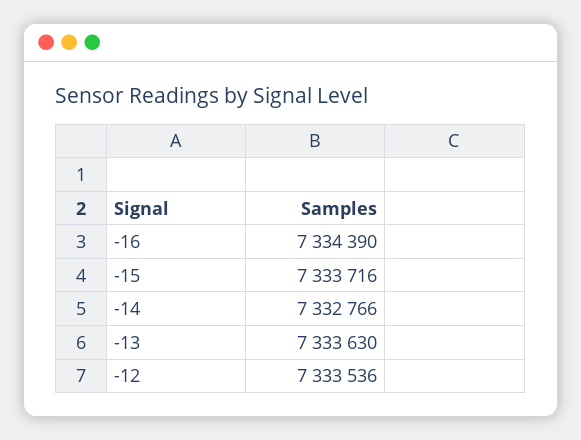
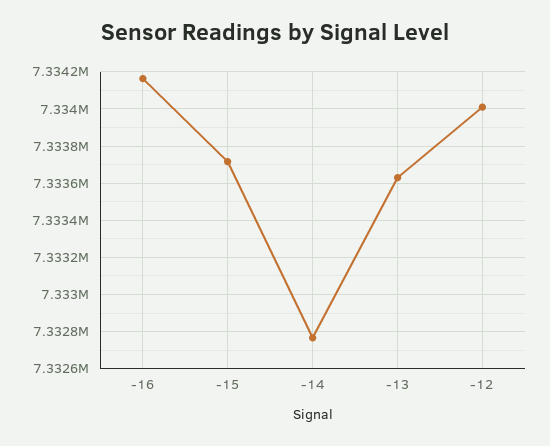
-16: 7334390 -> 7334150
-12: 7333536 -> 7334000

